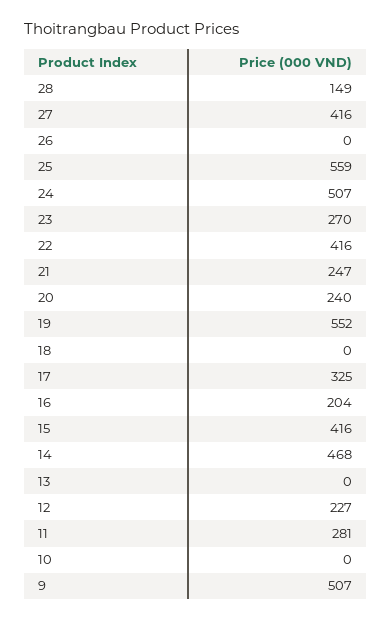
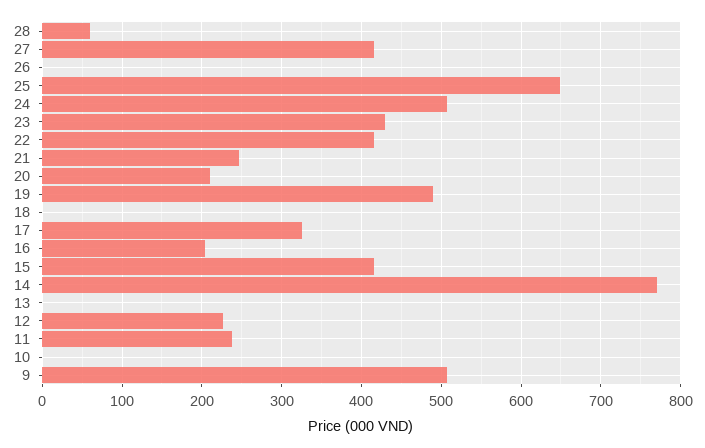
28: 149 -> 60
25: 559 -> 650
23: 270 -> 430
20: 240 -> 210
19: 552 -> 490
14: 468 -> 770
11: 281 -> 240

